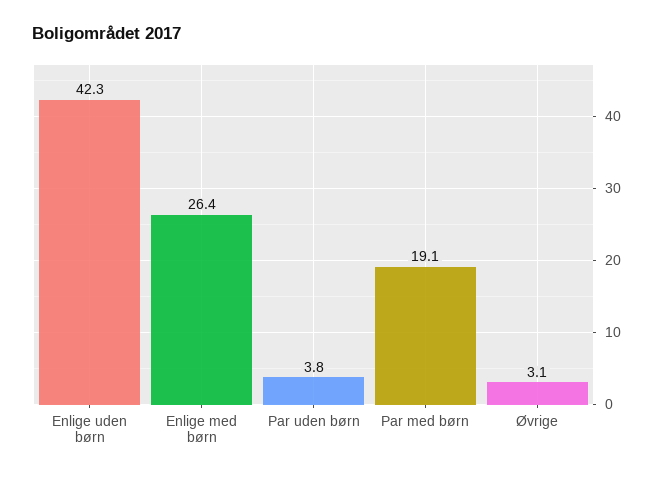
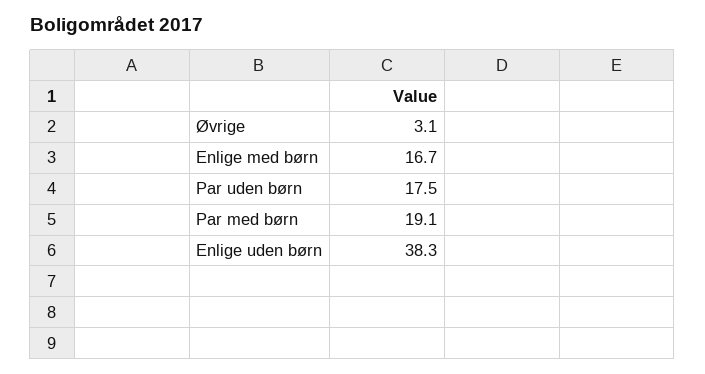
Enlige uden børn: 42.3 -> 38.3
Enlige med børn: 26.4 -> 16.7
Par uden børn: 3.8 -> 17.5

